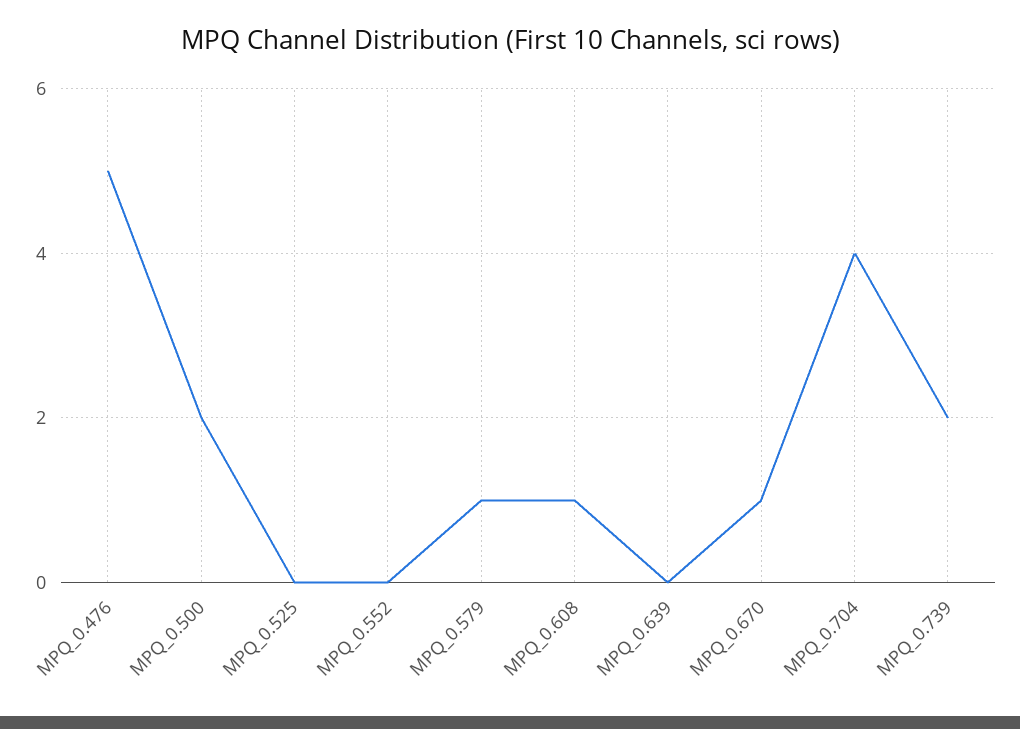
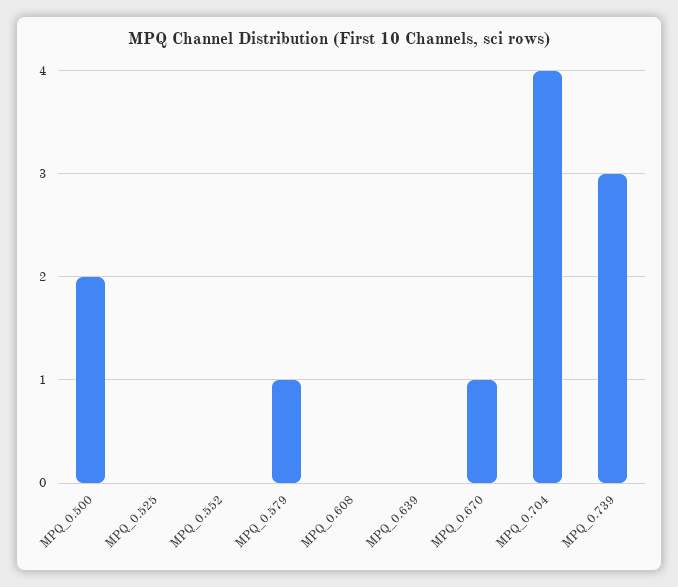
MPQ_0.476: 5 -> none
MPQ_0.608: 1 -> 0
MPQ_0.739: 2 -> 3

